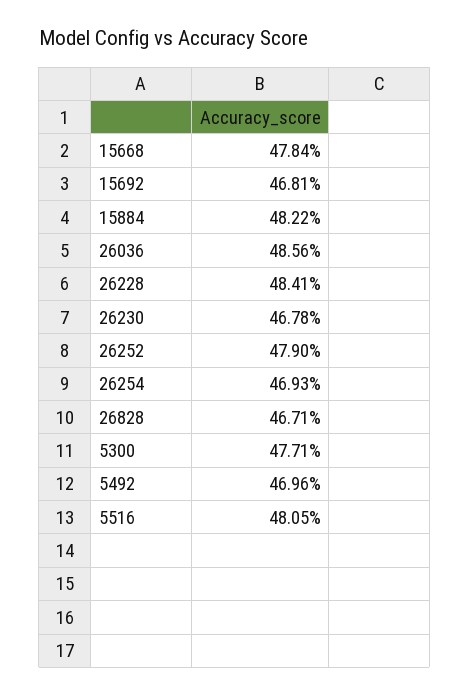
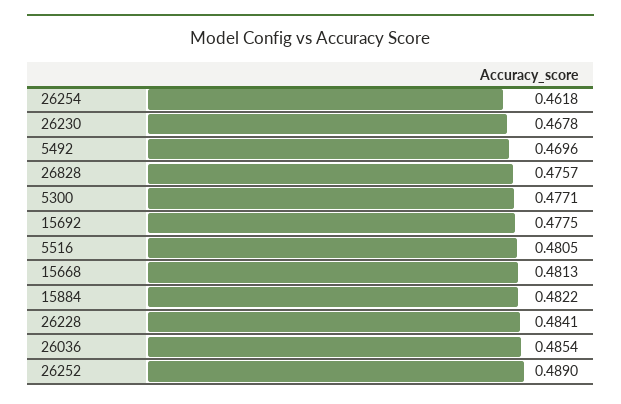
15668: 0.4784 -> 0.4813
15692: 0.4681 -> 0.4775
26036: 0.4856 -> 0.4854
26252: 0.479 -> 0.489
26254: 0.4693 -> 0.4618
26828: 0.4671 -> 0.4757

